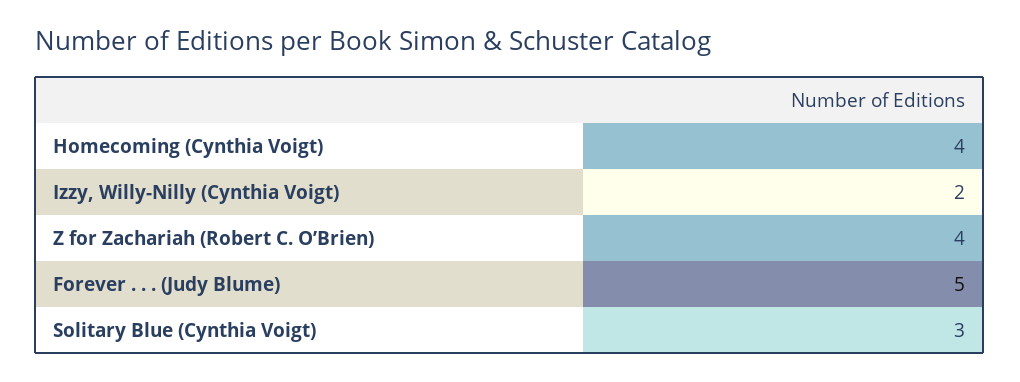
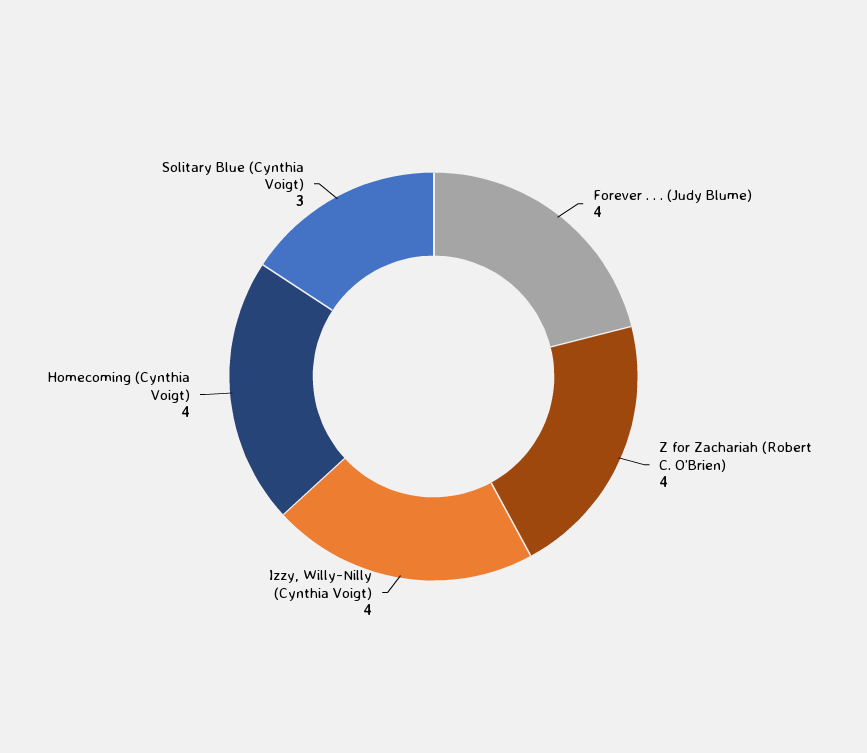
Izzy, Willy-Nilly (Cynthia Voigt): 2 -> 4
Forever . . . (Judy Blume): 5 -> 4

